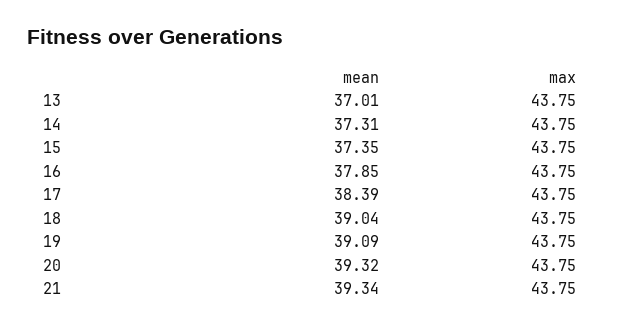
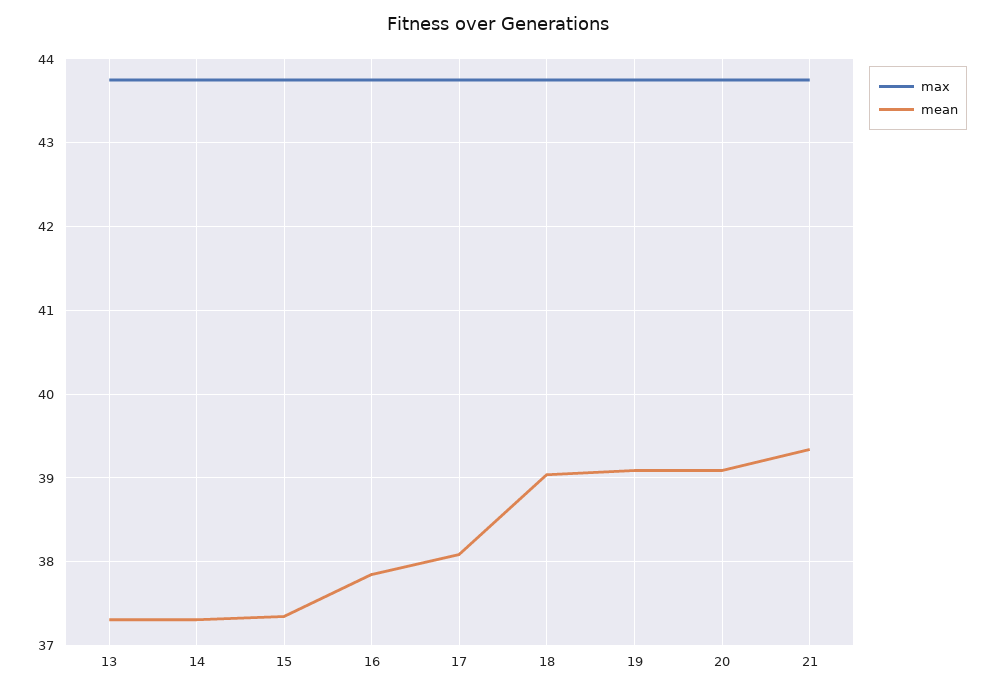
mean, 13: 37.01 -> 37.3
mean, 17: 38.39 -> 38.1
mean, 20: 39.32 -> 39.1

